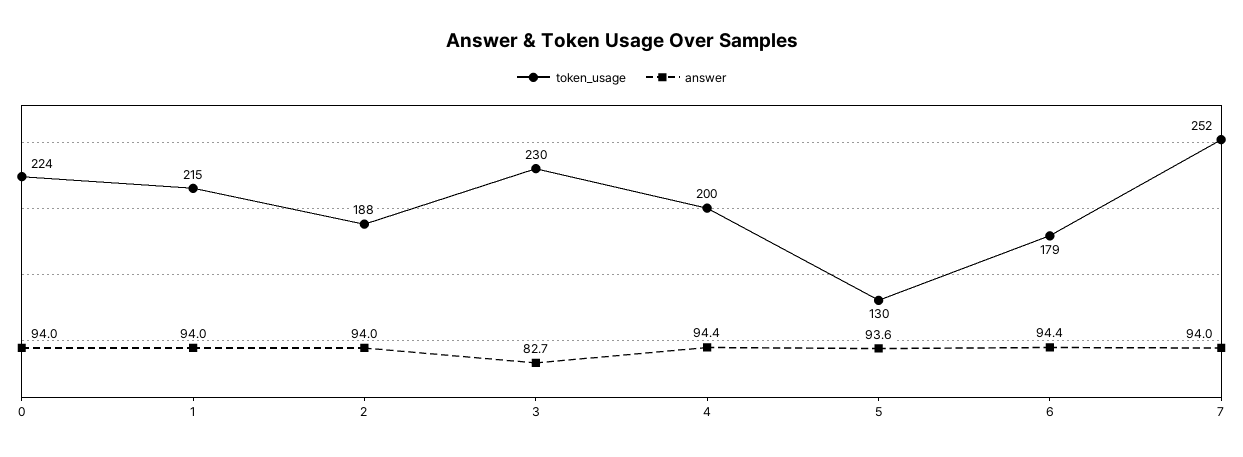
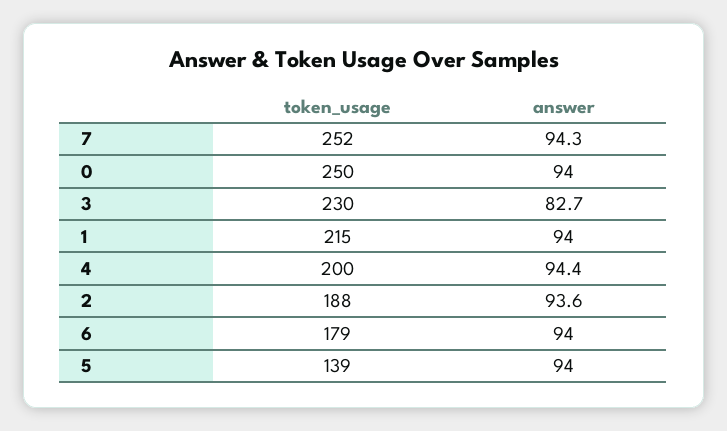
token_usage, 0: 224 -> 250
answer, 2: 94 -> 93.6
token_usage, 5: 130 -> 139
answer, 5: 93.6 -> 94
answer, 6: 94.4 -> 94
answer, 7: 94 -> 94.3

